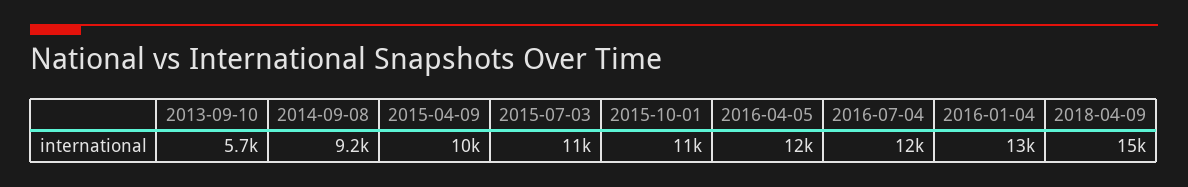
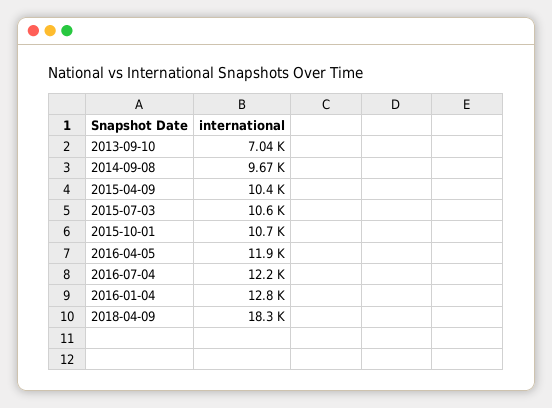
2013-09-10: 5700 -> 7040
2014-09-08: 9200 -> 9670
2018-04-09: 15000 -> 18300

